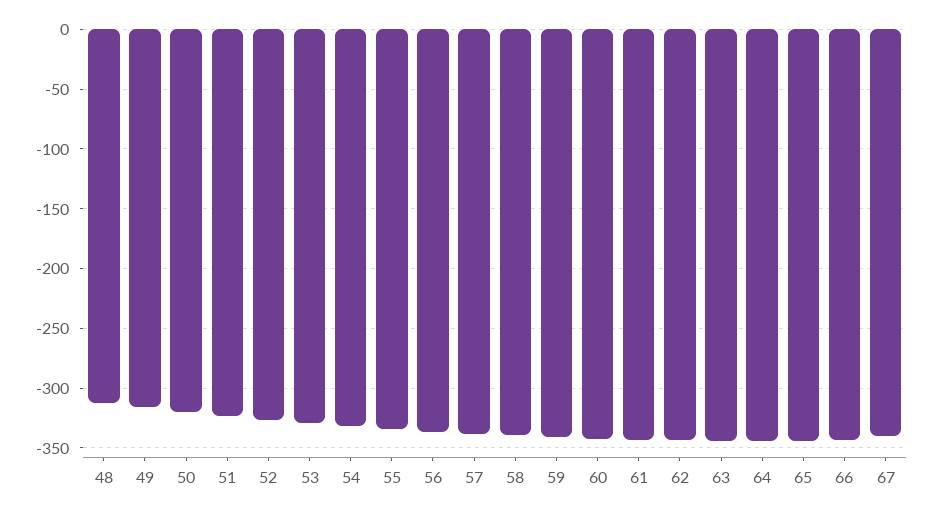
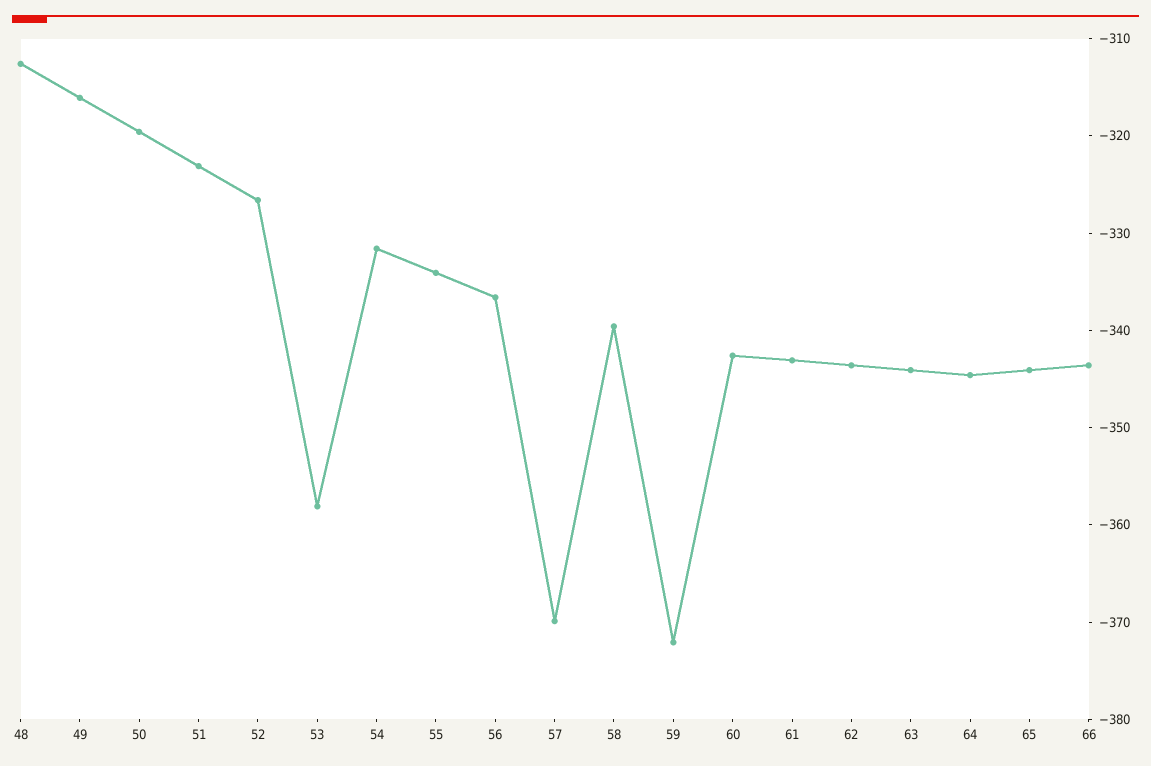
53: -330 -> -358
57: -340 -> -370
59: -340 -> -372
67: -340 -> none

